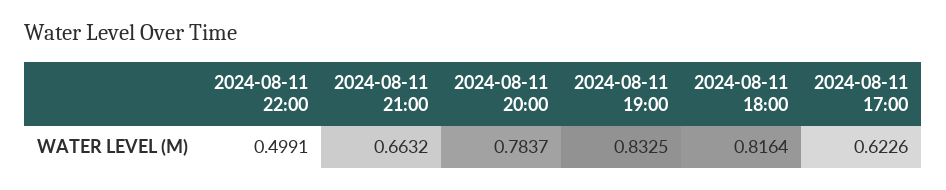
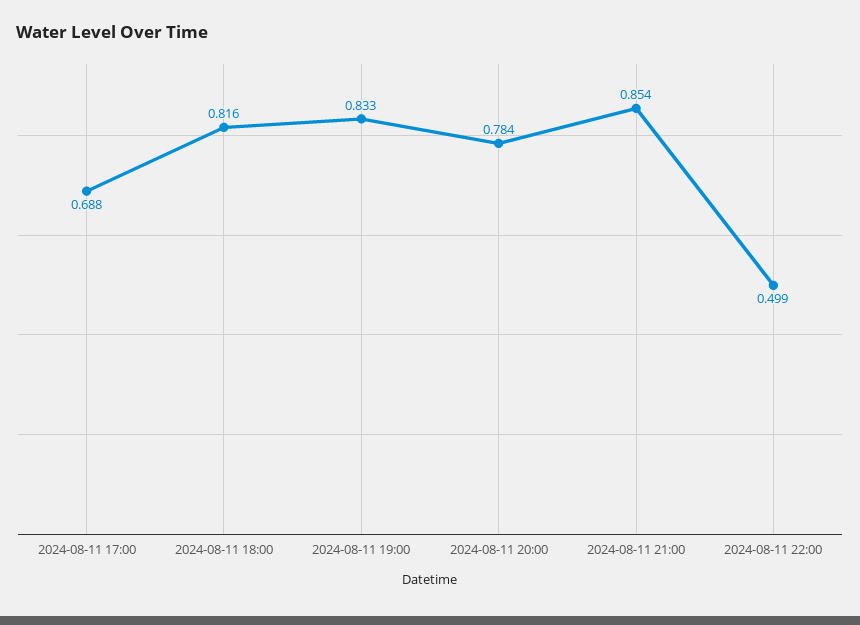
2024-08-11 21:00: 0.6632 -> 0.854
2024-08-11 17:00: 0.6226 -> 0.688

